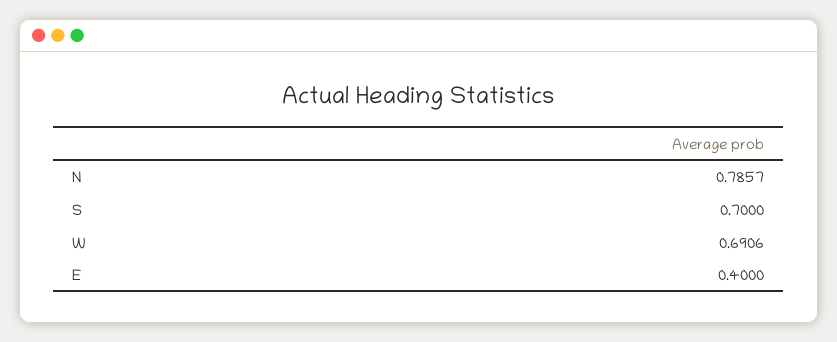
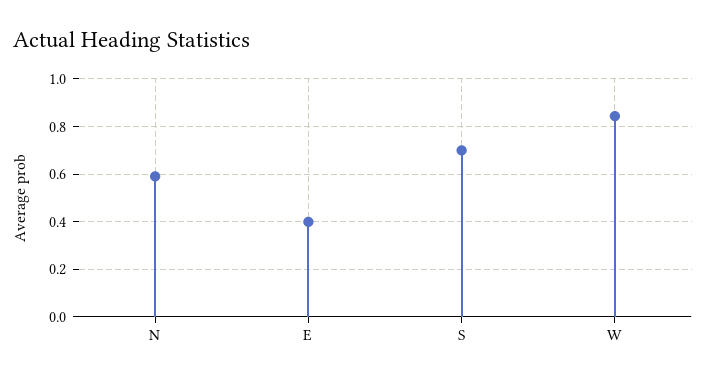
N: 0.7857 -> 0.6
W: 0.6906 -> 0.85

